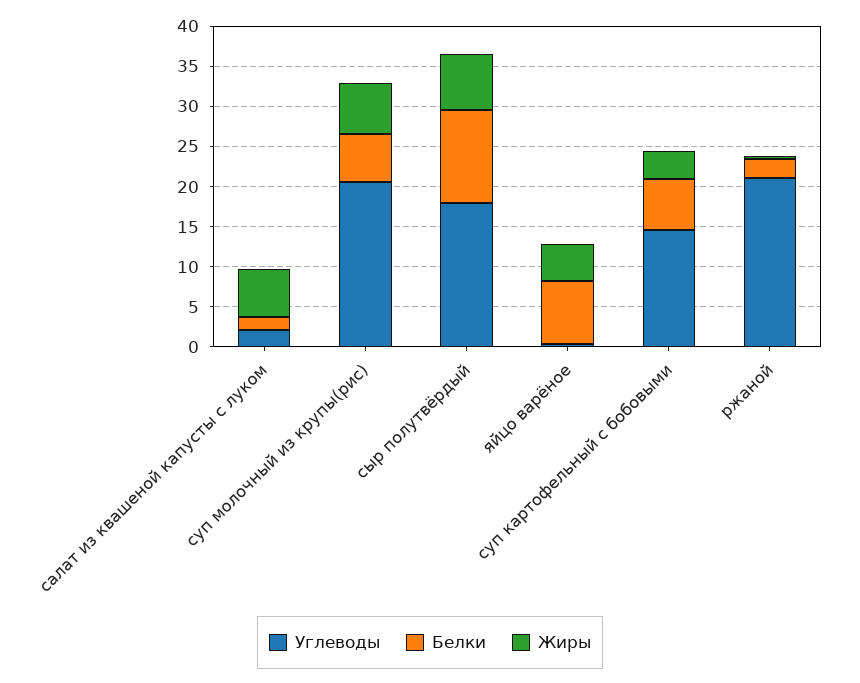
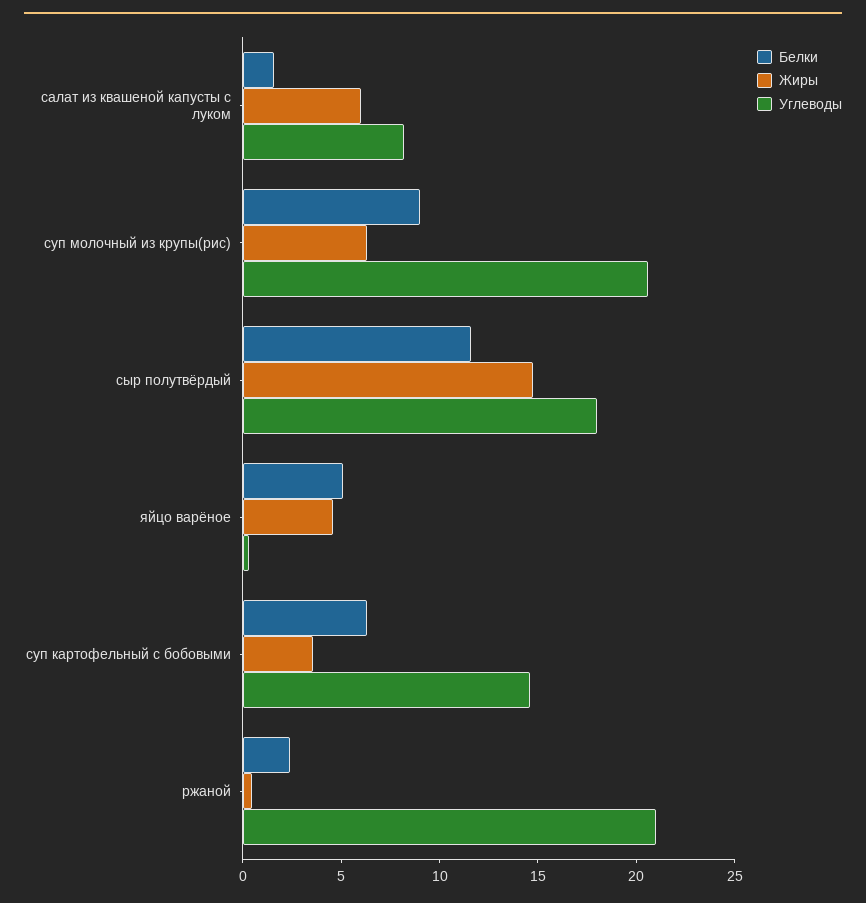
Углеводы, салат из квашеной капусты с луком: 2 -> 8
Белки, суп молочный из крупы(рис): 6 -> 9
Жиры, сыр полутвёрдый: 7 -> 15
Белки, яйцо варёное: 8 -> 5

